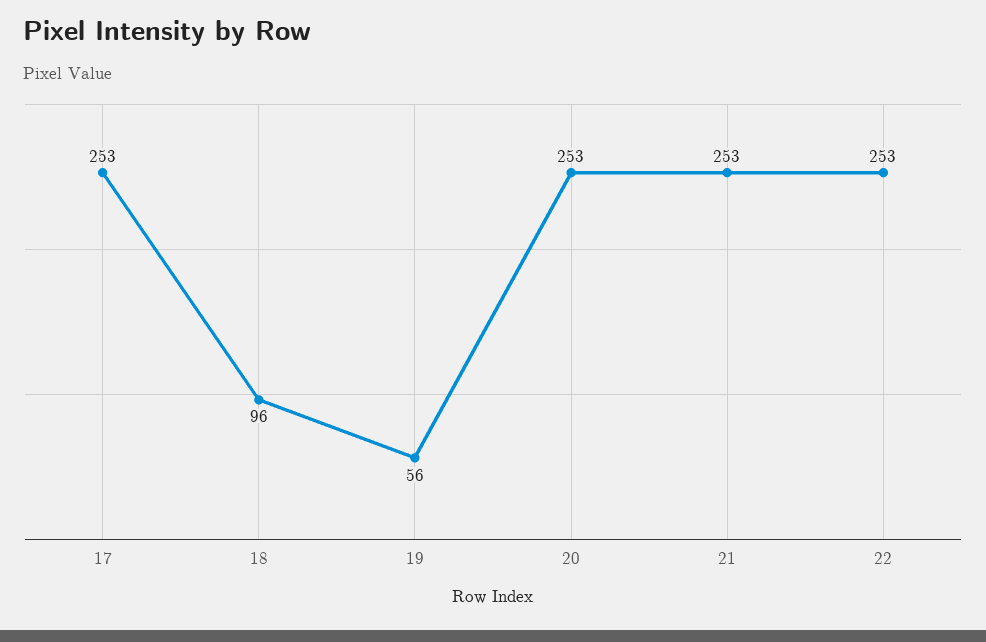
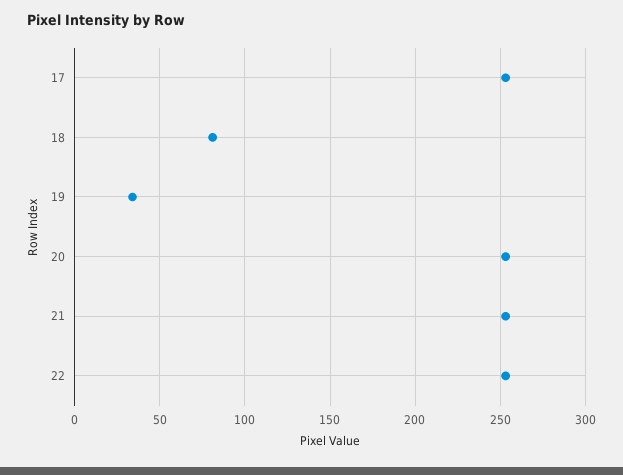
18: 96 -> 80
19: 56 -> 35

